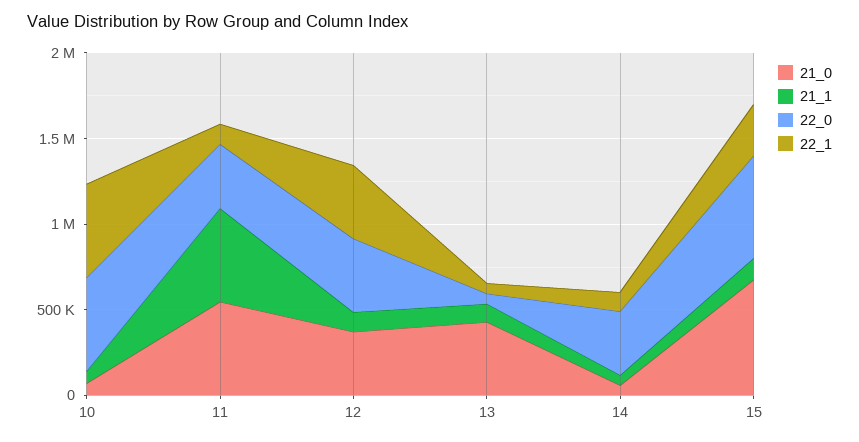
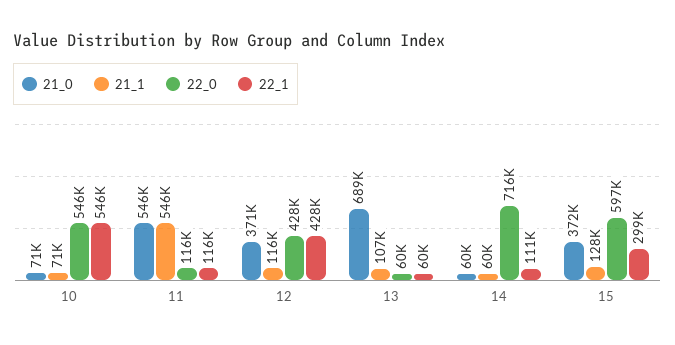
22_0, 11: 400000 -> 116000
21_0, 13: 400000 -> 689000
22_0, 14: 400000 -> 716000
21_0, 15: 700000 -> 372000

